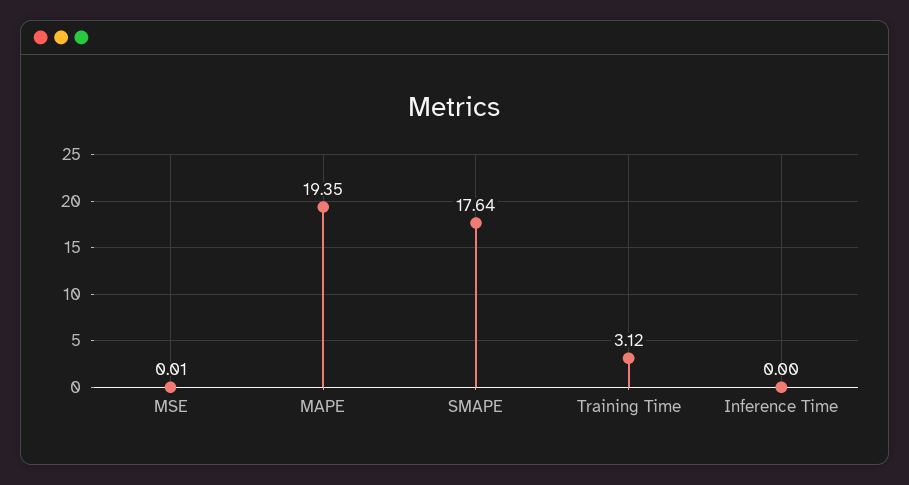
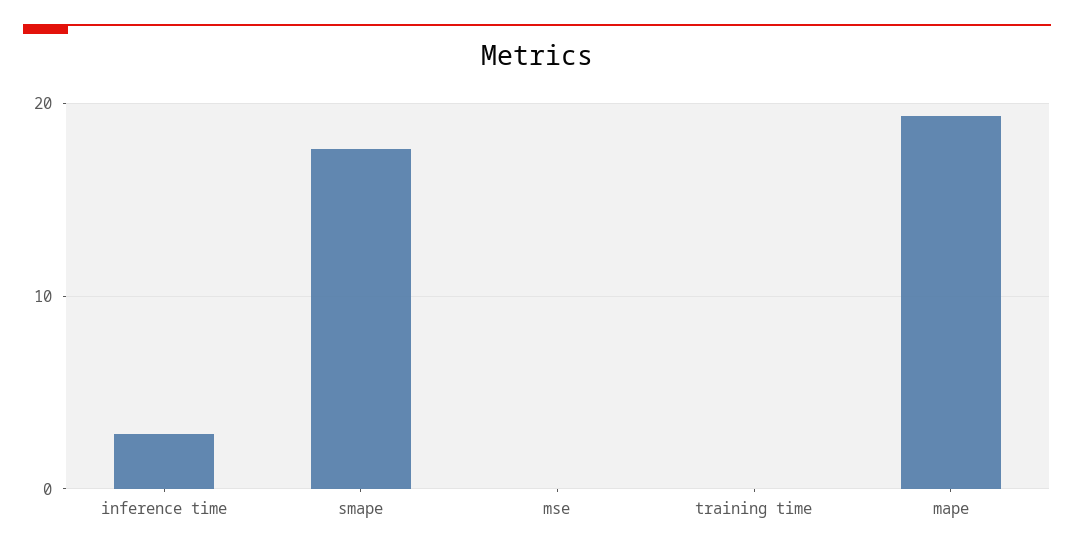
Training Time: 3.12 -> 0
Inference Time: 0 -> 3

